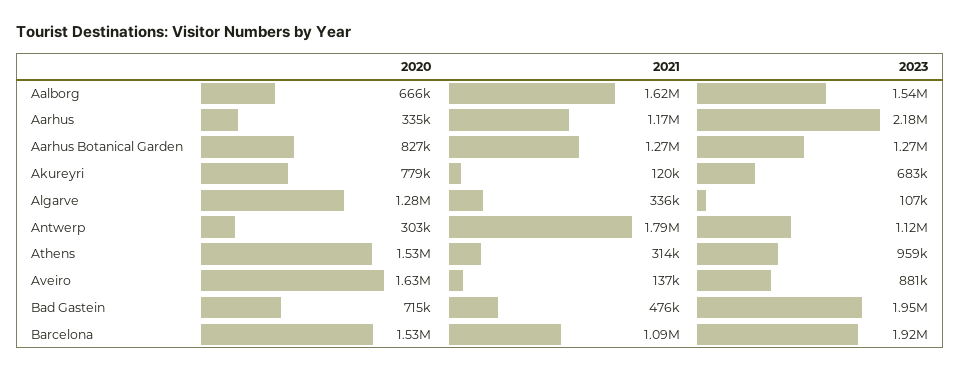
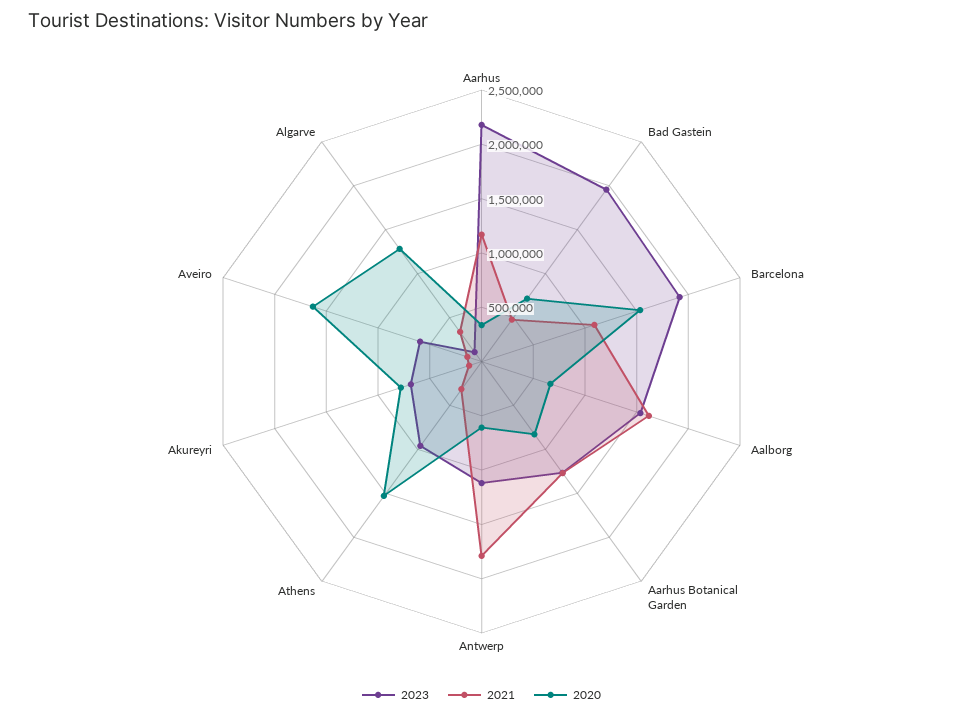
2020, Antwerp: 303000 -> 600000
2023, Aveiro: 881000 -> 600000

